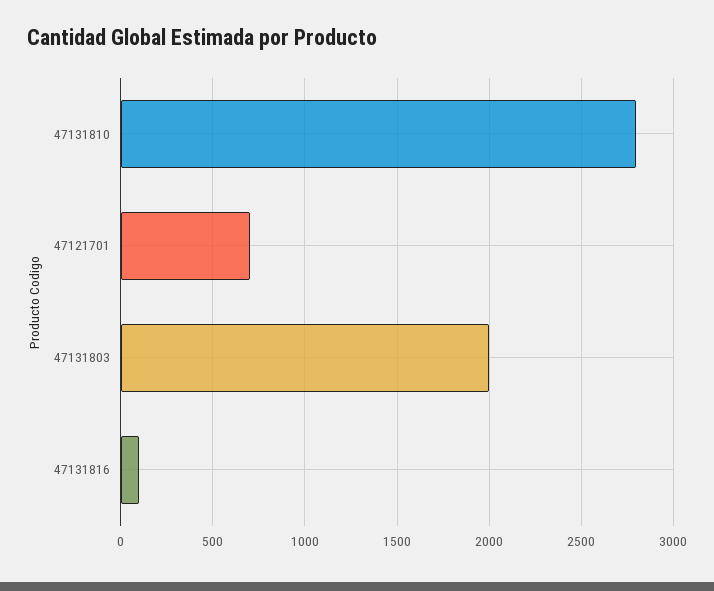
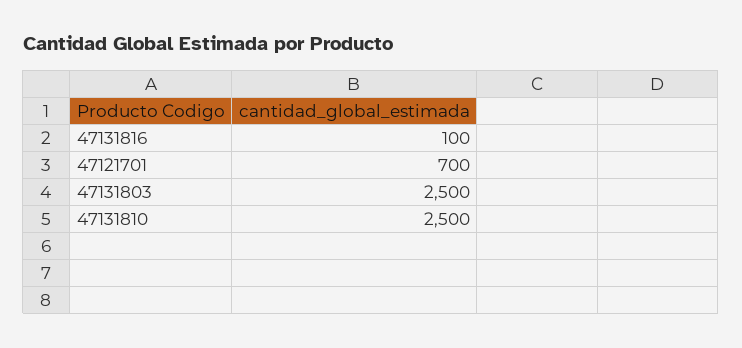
47131810: 2800 -> 2500
47131803: 2000 -> 2500

